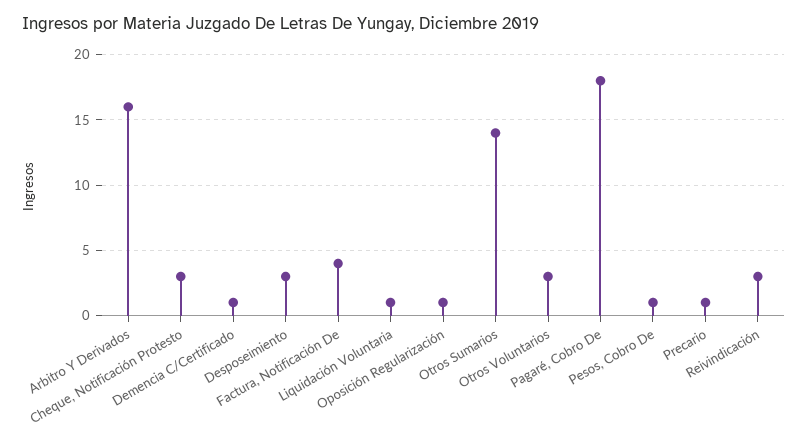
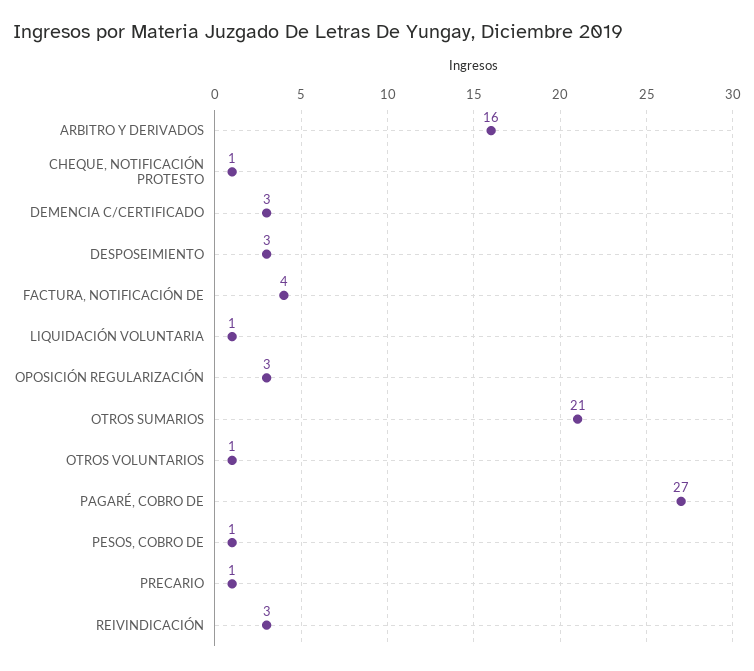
Cheque, Notificación Protesto: 3 -> 1
Demencia C/Certificado: 1 -> 3
Oposición Regularización: 1 -> 3
Otros Sumarios: 14 -> 21
Otros Voluntarios: 3 -> 1
Pagaré, Cobro De: 18 -> 27

